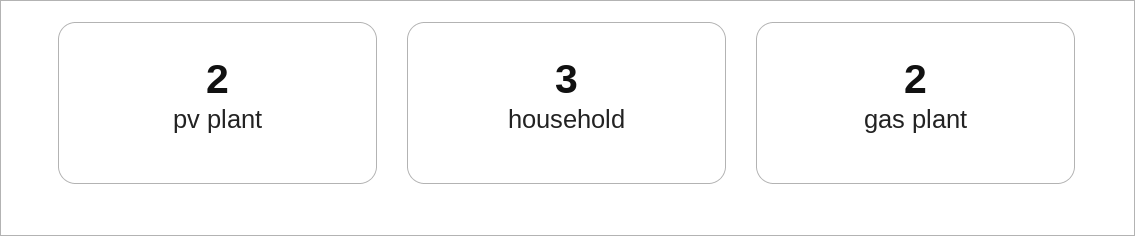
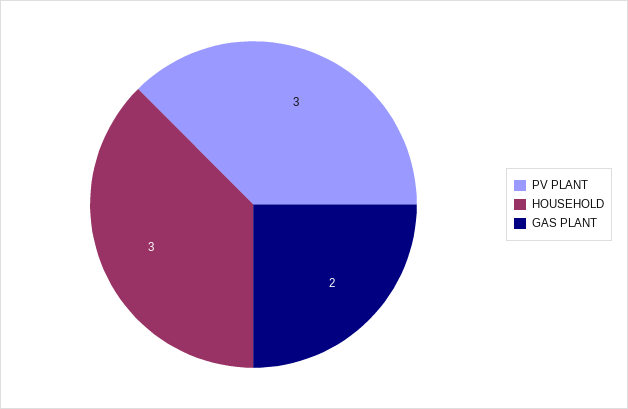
pv plant: 2 -> 3

